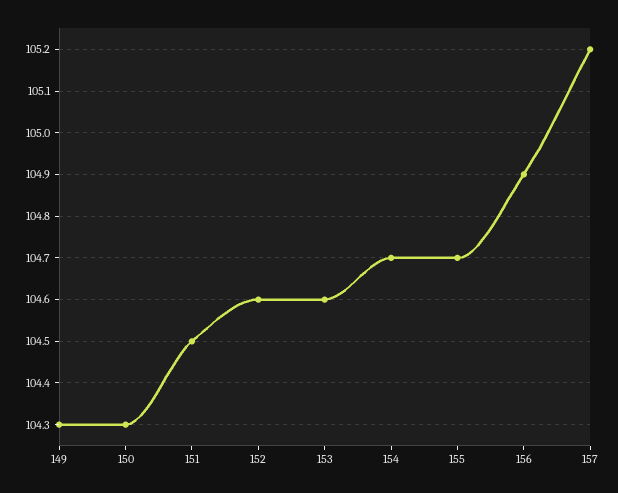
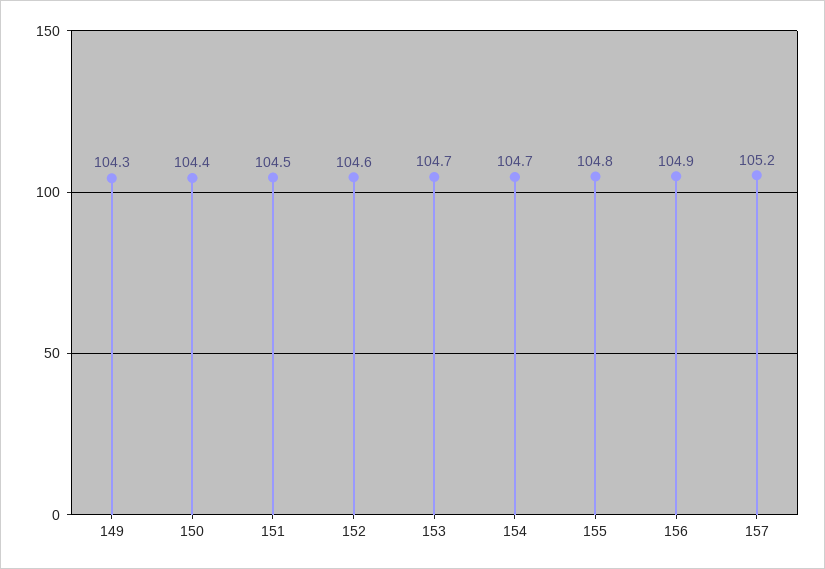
150: 104.3 -> 104.4
153: 104.6 -> 104.7
155: 104.7 -> 104.8

